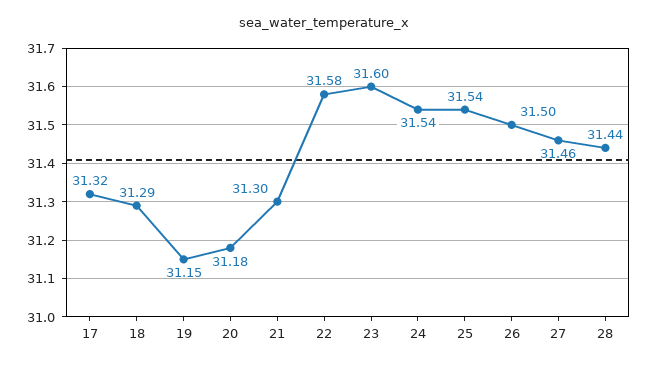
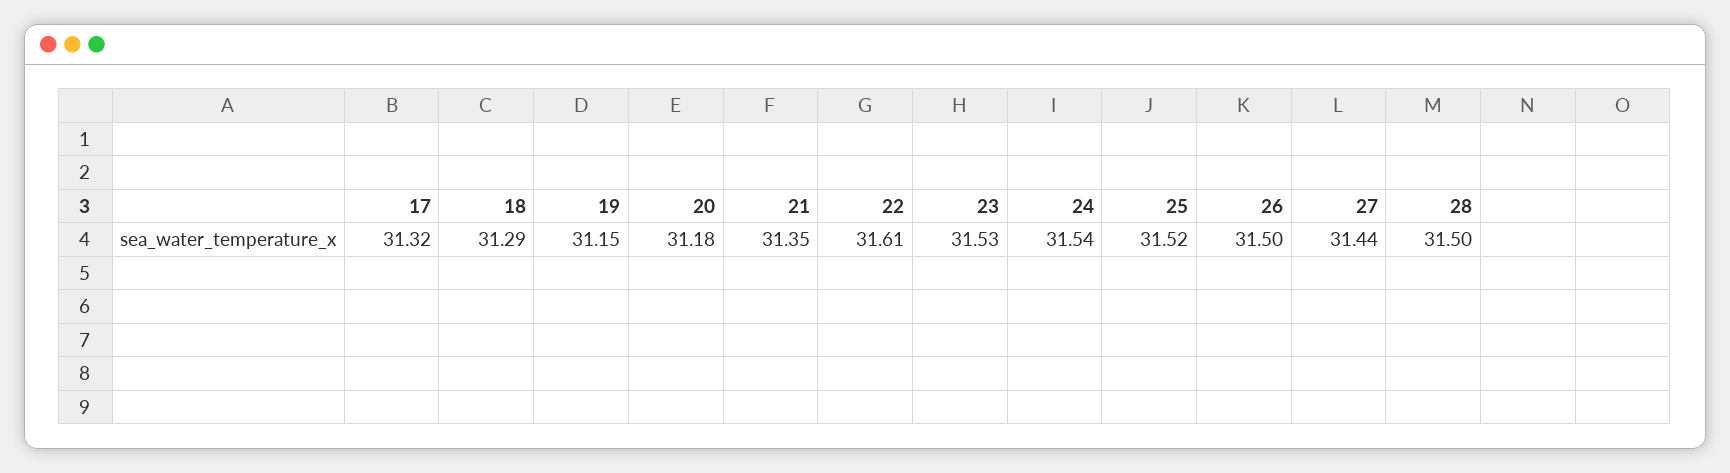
21: 31.3 -> 31.35
22: 31.58 -> 31.61
23: 31.6 -> 31.53
25: 31.54 -> 31.52
27: 31.46 -> 31.44
28: 31.44 -> 31.5

